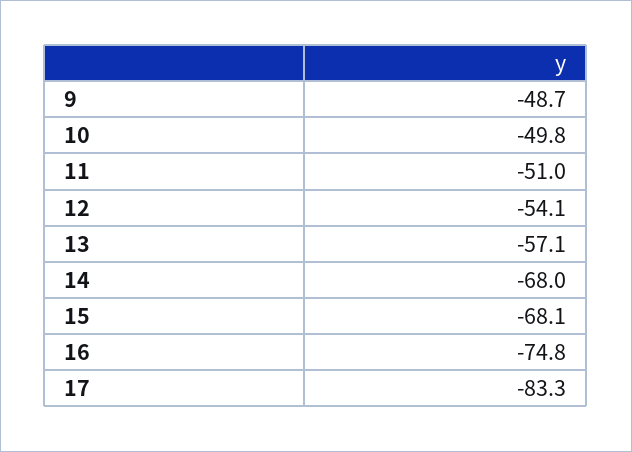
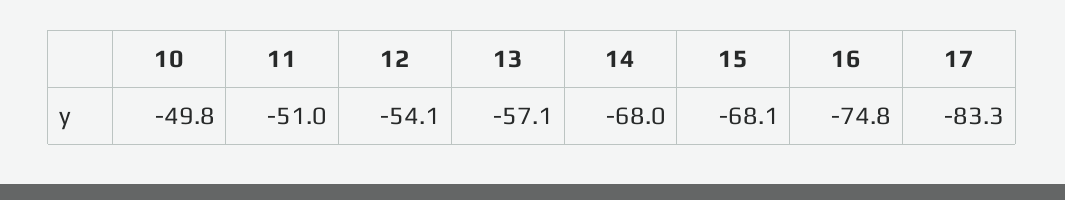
9: -48.7 -> none

